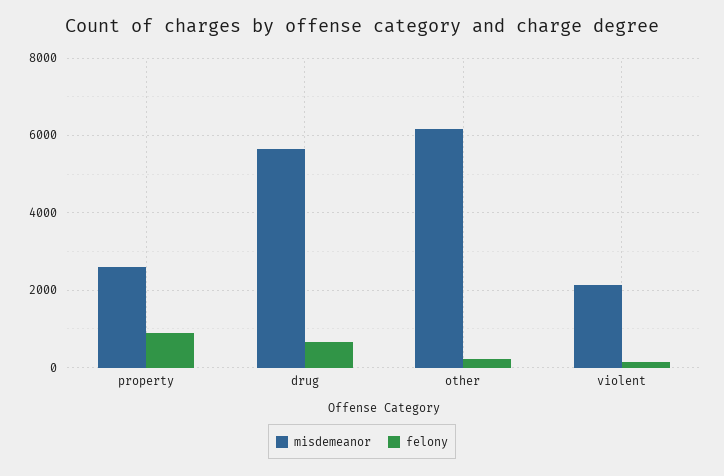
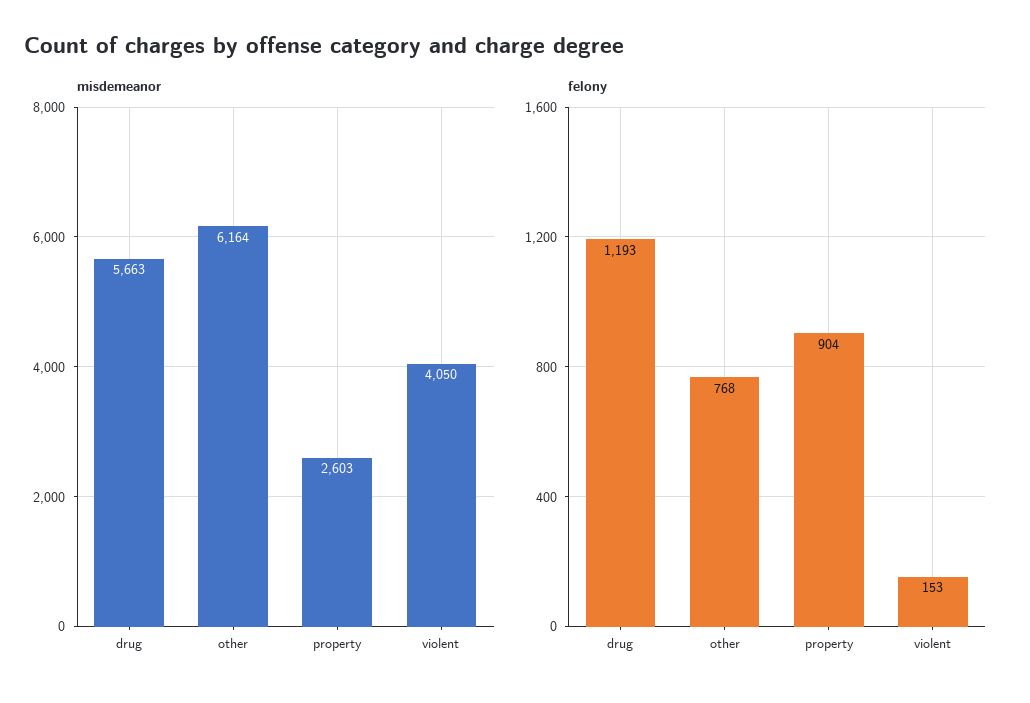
felony, drug: 600 -> 1193
felony, other: 200 -> 768
misdemeanor, violent: 2200 -> 4050

